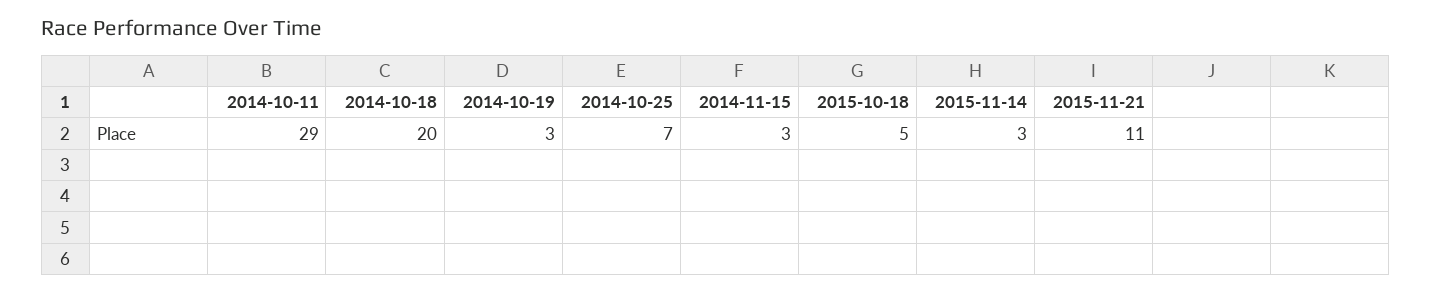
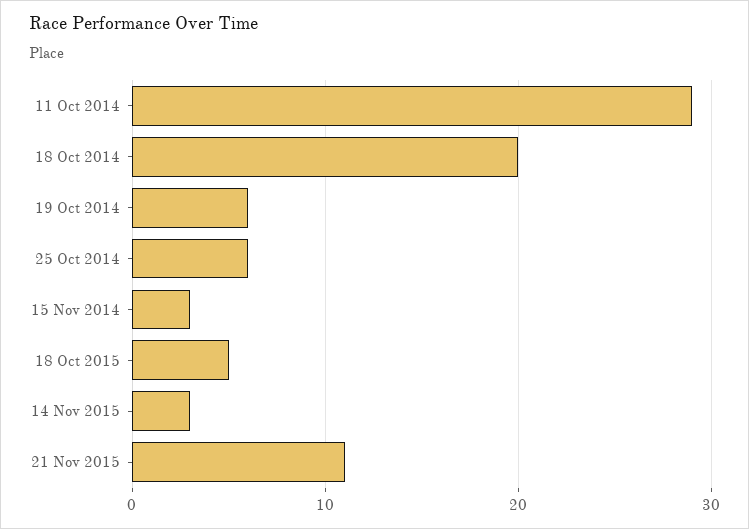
2014-10-19: 3 -> 6
2014-10-25: 7 -> 6

